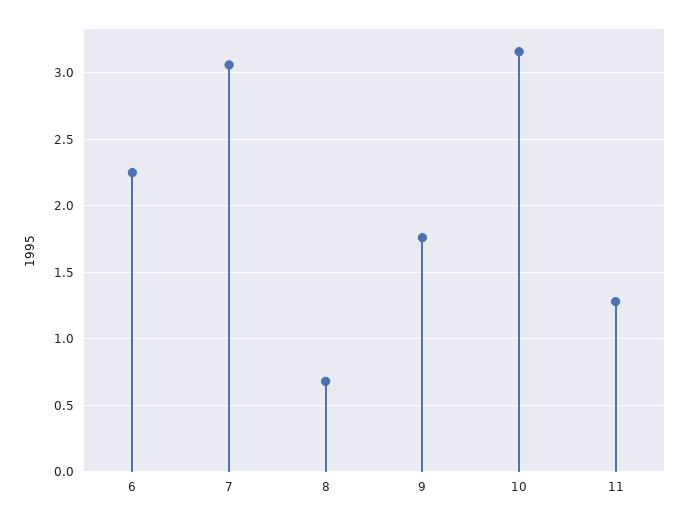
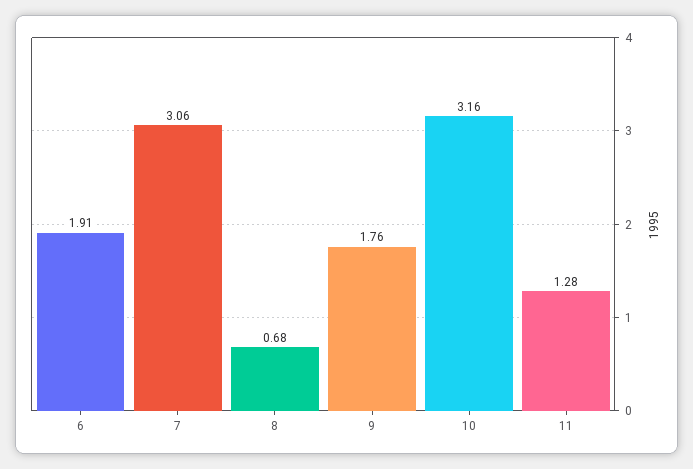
6: 2.25 -> 1.91

